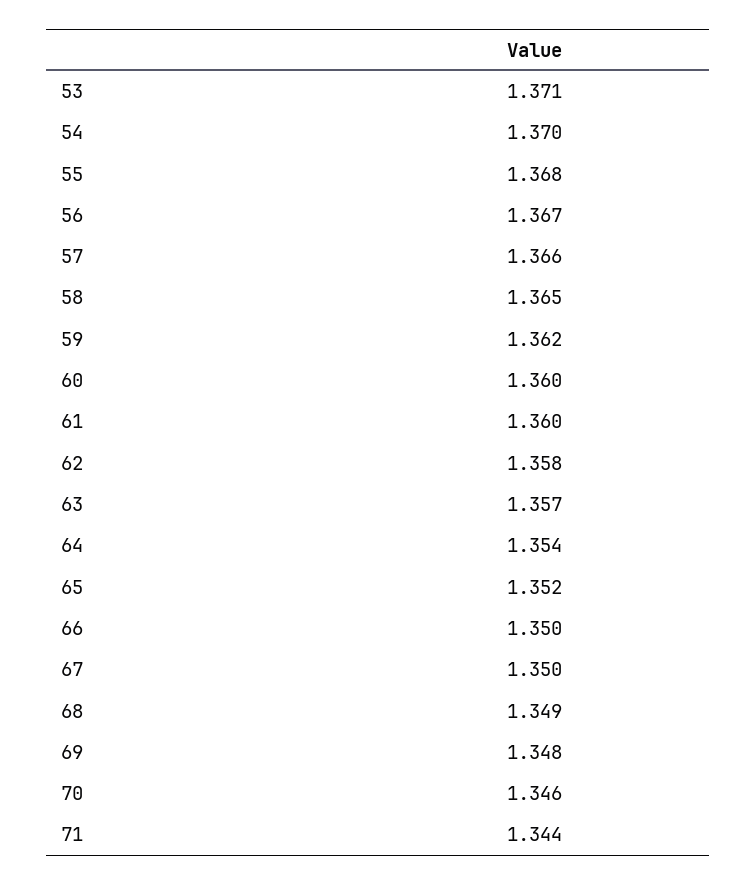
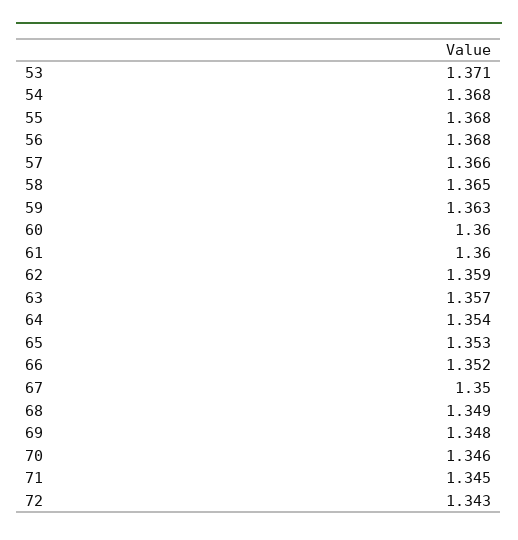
54: 1.37 -> 1.368
56: 1.367 -> 1.368
59: 1.362 -> 1.363
62: 1.358 -> 1.359
65: 1.352 -> 1.353
66: 1.35 -> 1.352
71: 1.344 -> 1.345
72: none -> 1.343

